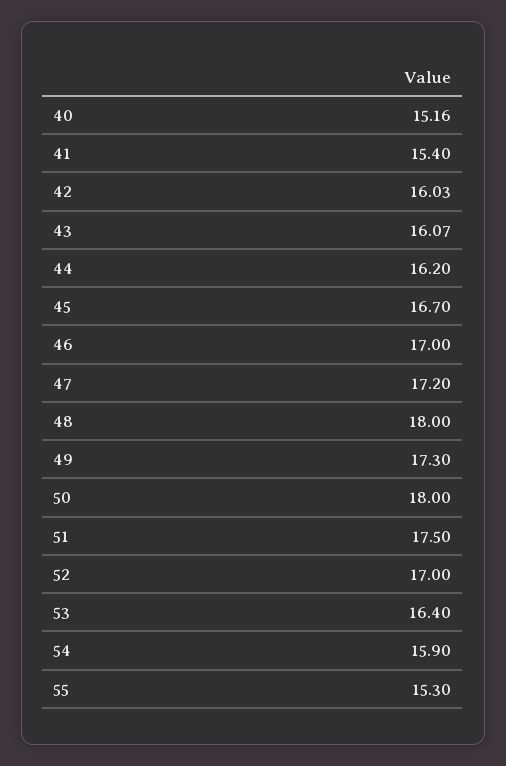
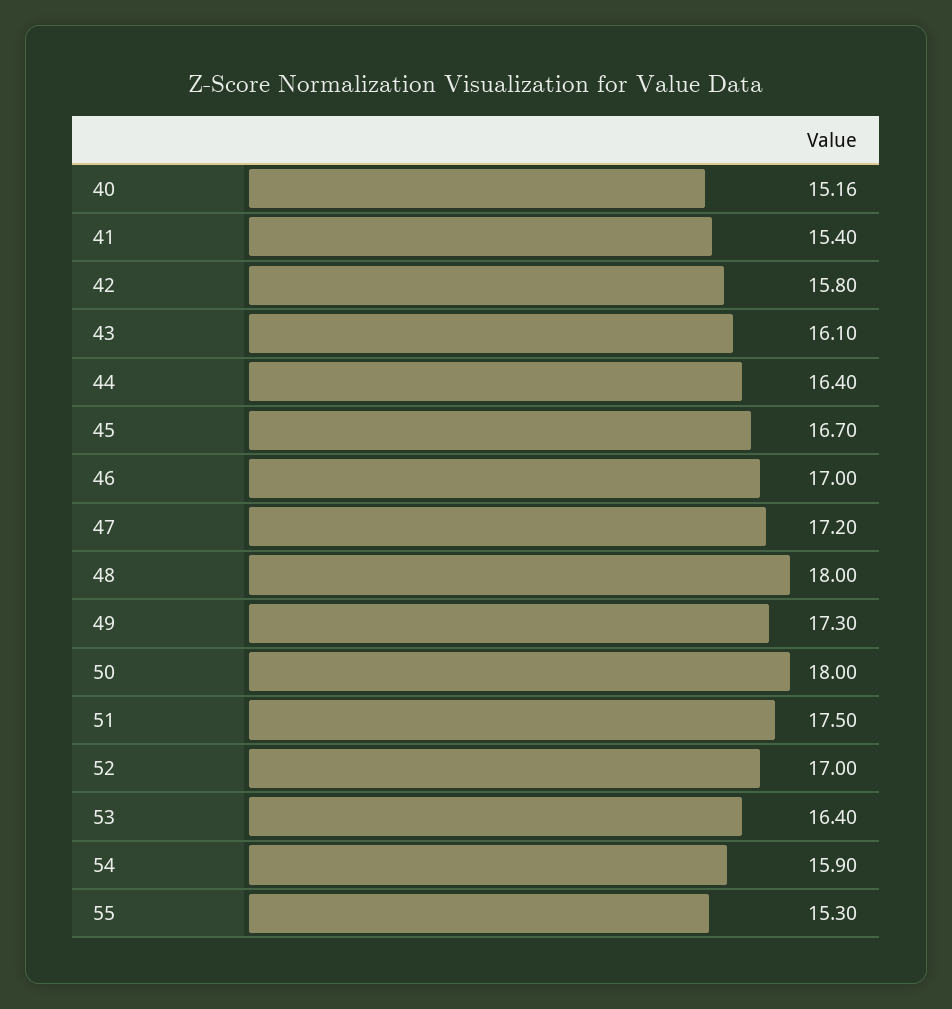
42: 16.03 -> 15.8
43: 16.07 -> 16.1
44: 16.2 -> 16.4

